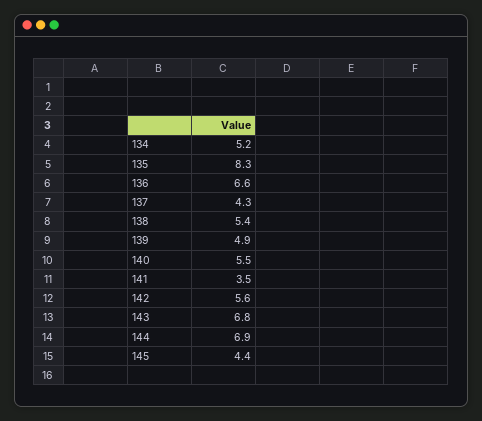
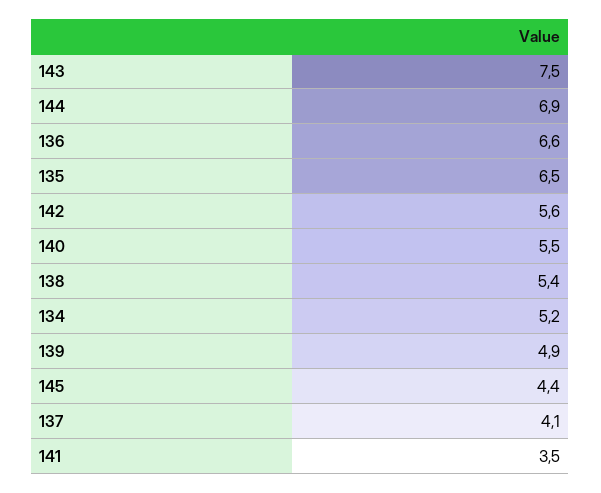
135: 8.3 -> 6.5
137: 4.3 -> 4.1
143: 6.8 -> 7.5

